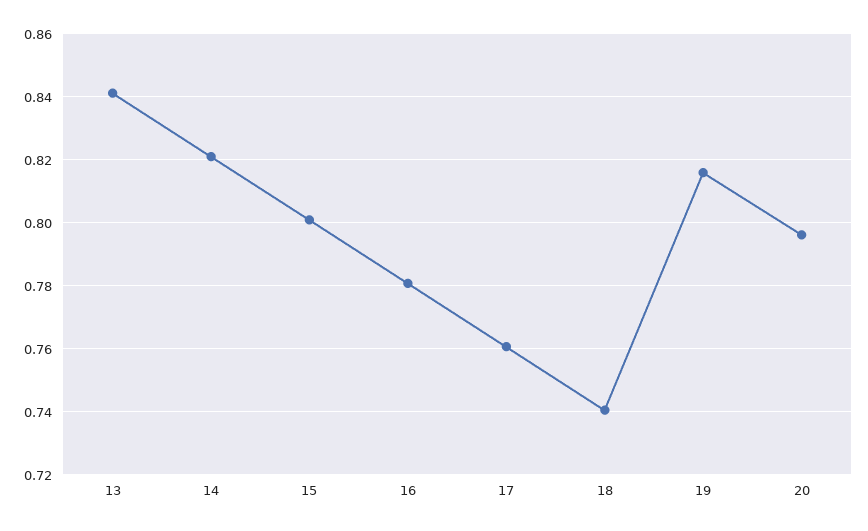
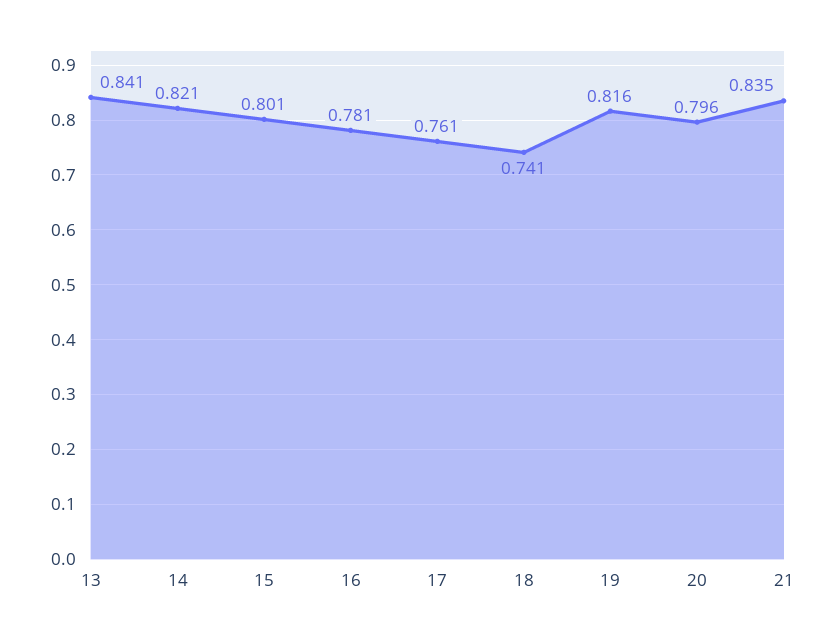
21: none -> 0.835

